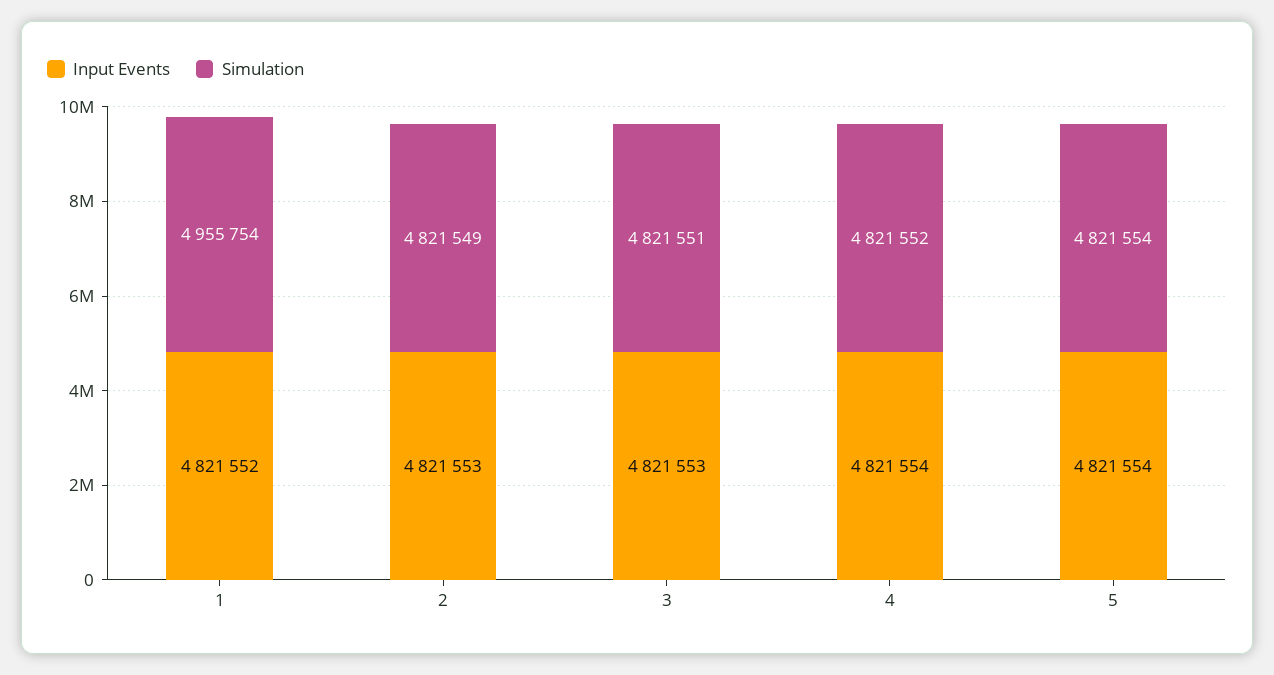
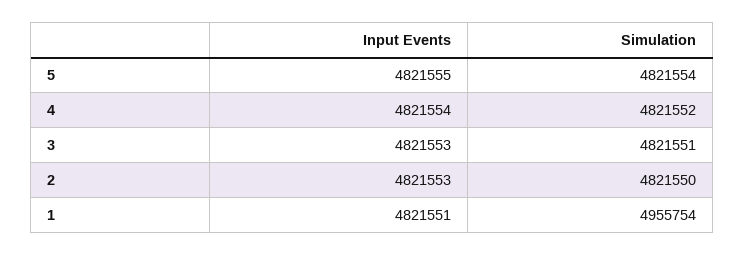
Input Events, 1: 4821552 -> 4821551
Simulation, 2: 4821549 -> 4821550
Input Events, 5: 4821554 -> 4821555

